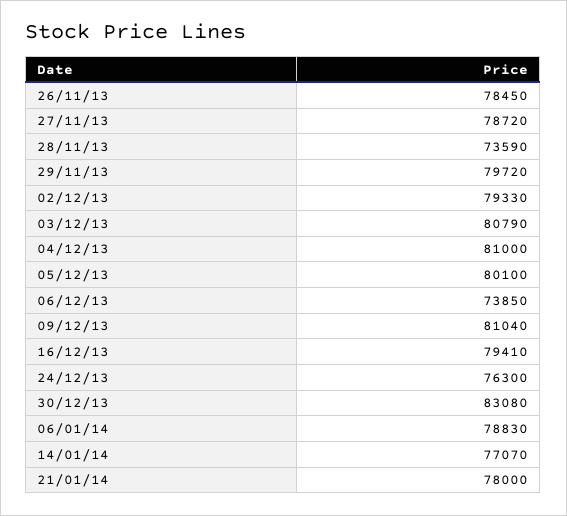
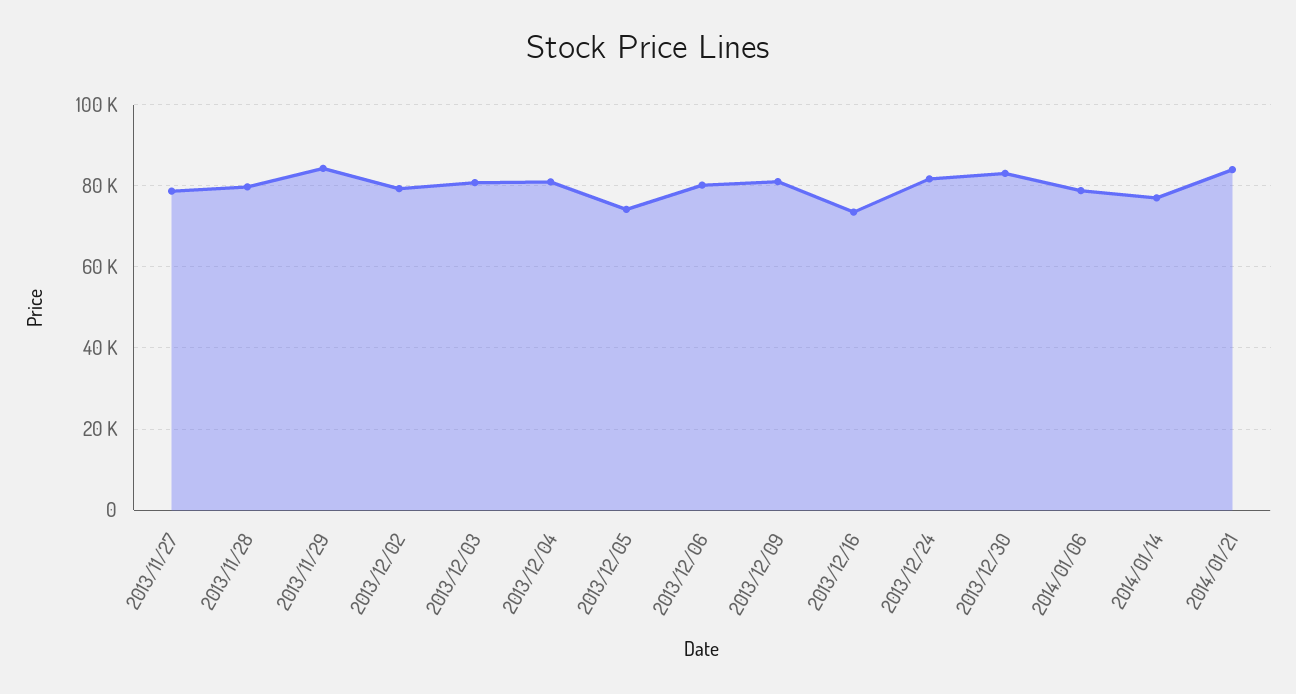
26/11/13: 78450 -> none
28/11/13: 73590 -> 80000
29/11/13: 79720 -> 84000
05/12/13: 80100 -> 74000
06/12/13: 73850 -> 80000
16/12/13: 79410 -> 74000
24/12/13: 76300 -> 82000
21/01/14: 78000 -> 84000

